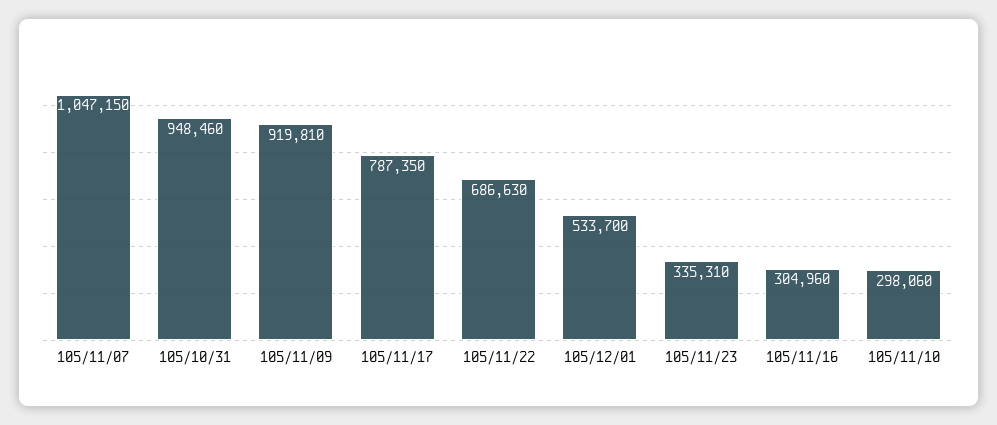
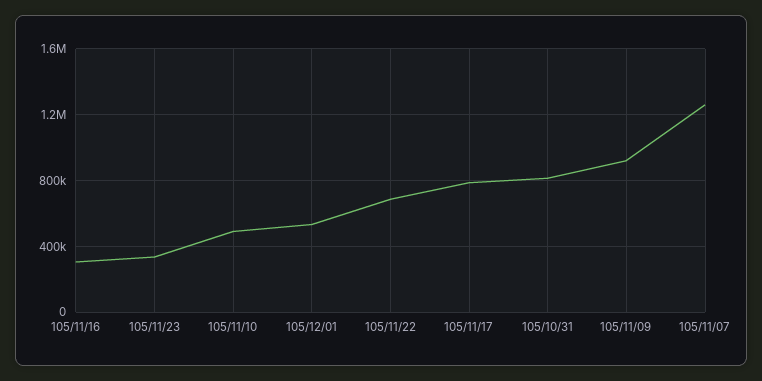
105/11/07: 1047150 -> 1250000
105/10/31: 948460 -> 800000
105/11/10: 298060 -> 500000

